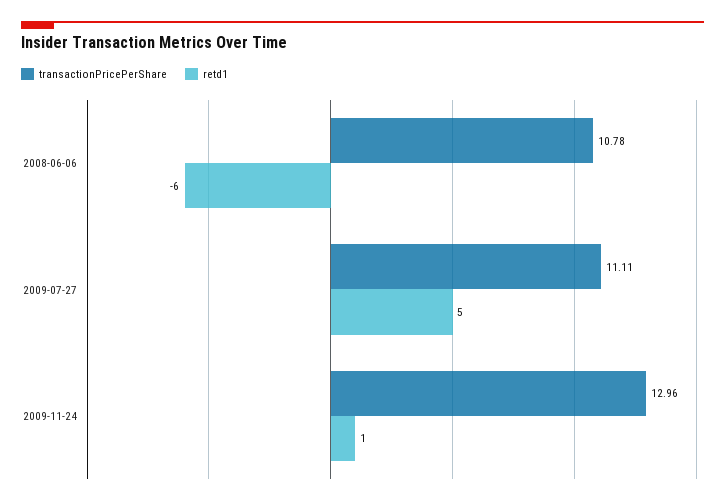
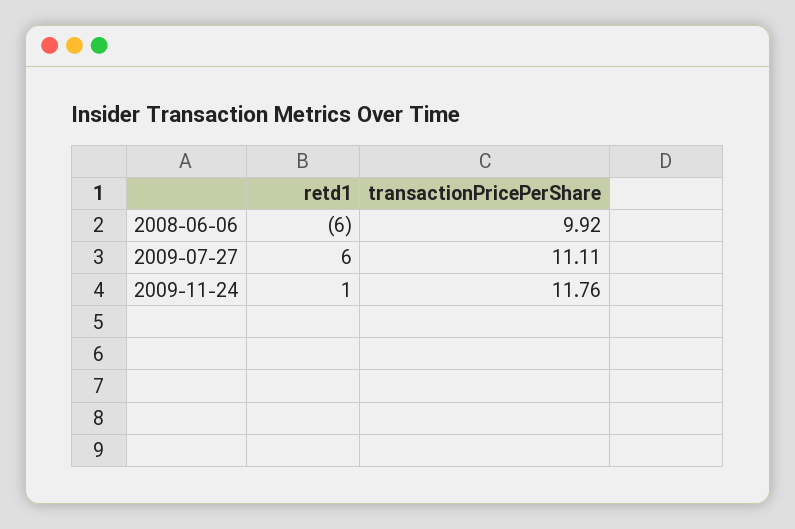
transactionPricePerShare, 2008-06-06: 10.78 -> 9.92
retd1, 2009-07-27: 5 -> 6
transactionPricePerShare, 2009-11-24: 12.96 -> 11.76

